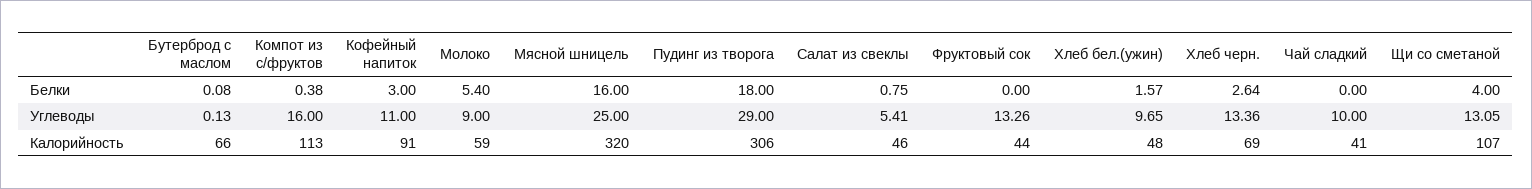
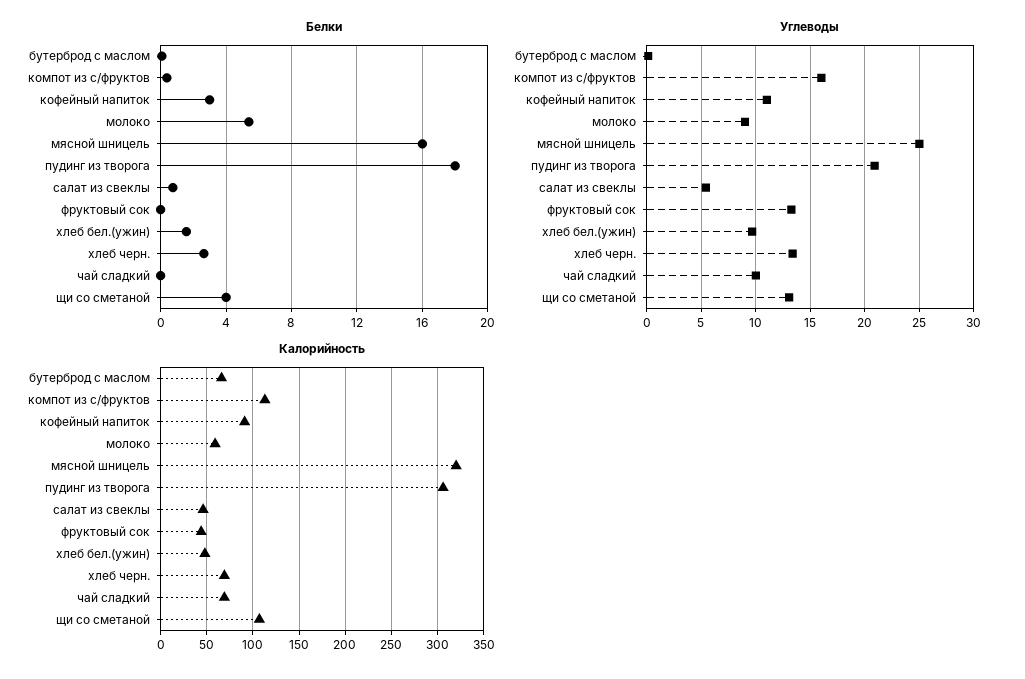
Углеводы, Пудинг из творога: 29 -> 21
Калорийность, Чай сладкий: 41 -> 70

